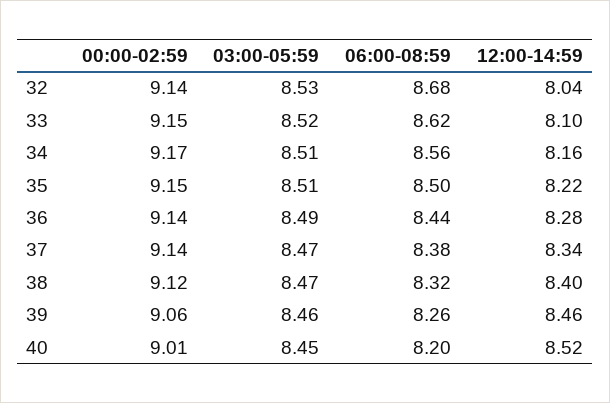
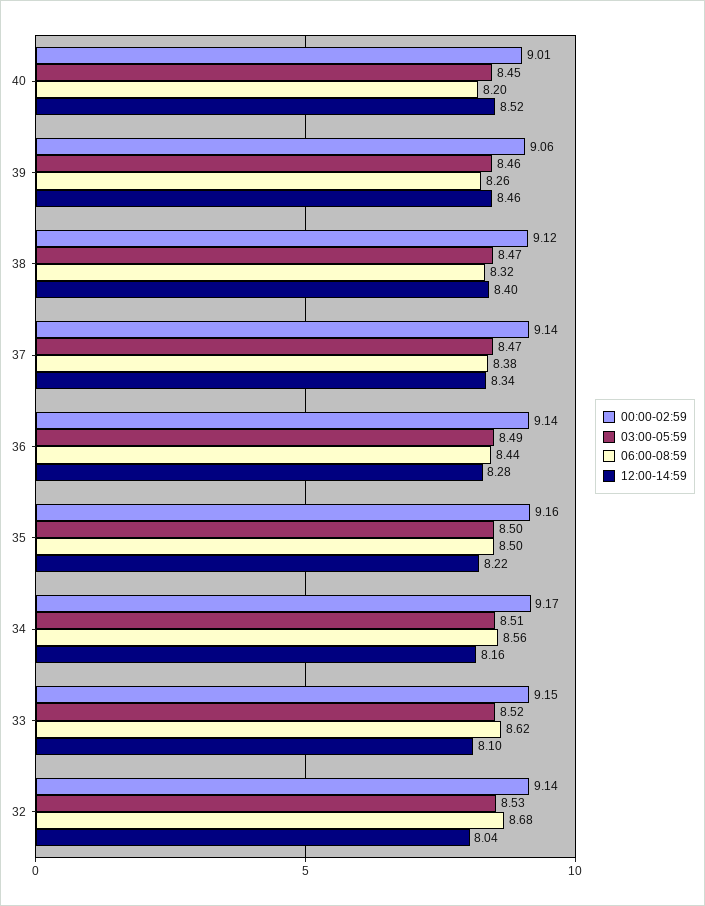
00:00-02:59, 35: 9.15 -> 9.16
03:00-05:59, 35: 8.51 -> 8.5

